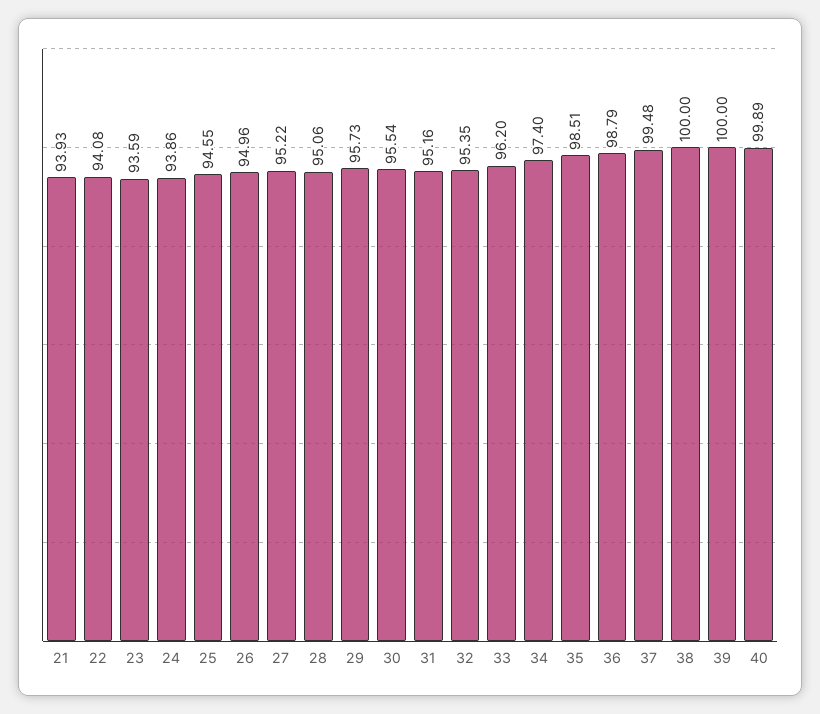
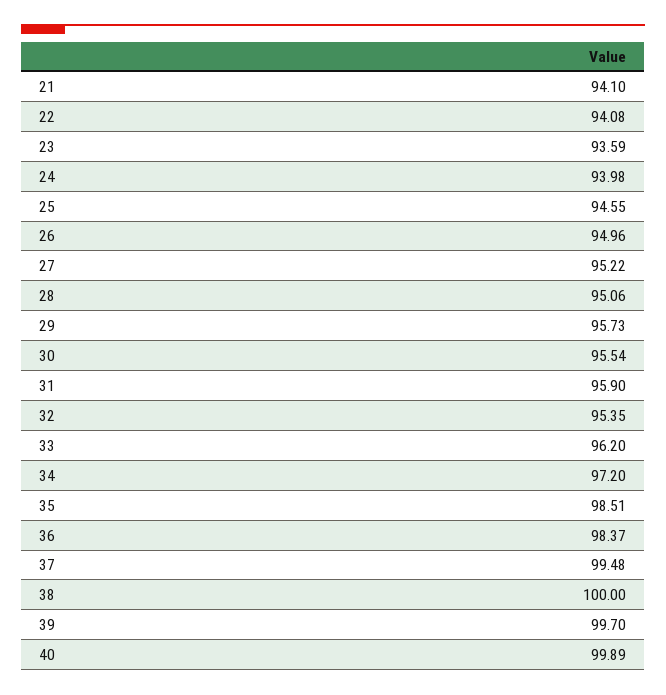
21: 93.93 -> 94.1
24: 93.86 -> 93.98
31: 95.16 -> 95.9
34: 97.4 -> 97.2
36: 98.79 -> 98.37
39: 100 -> 99.7

